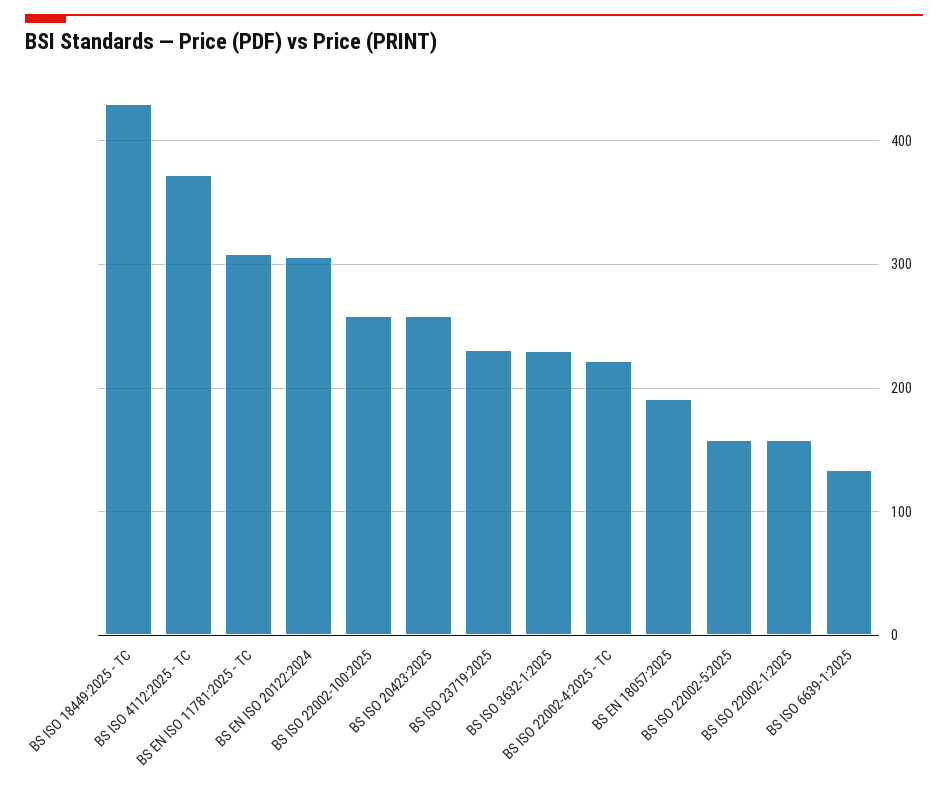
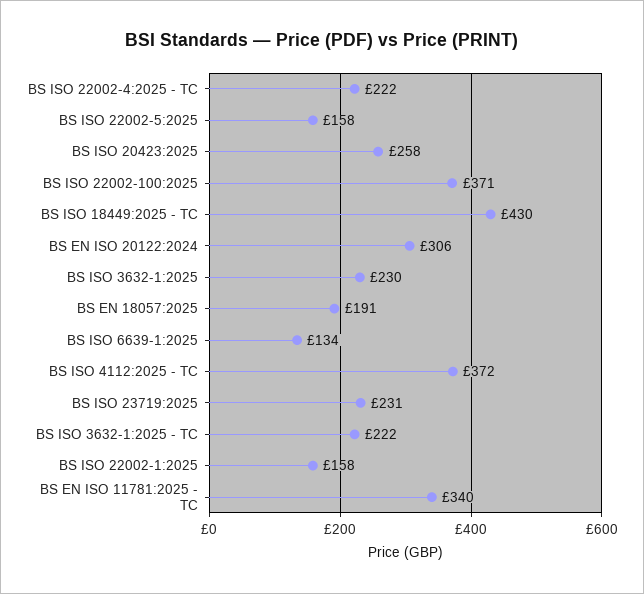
BS EN ISO 11781:2025 - TC: 310 -> 340
BS ISO 22002-100:2025: 260 -> 371
BS ISO 3632-1:2025 - TC: none -> 222

